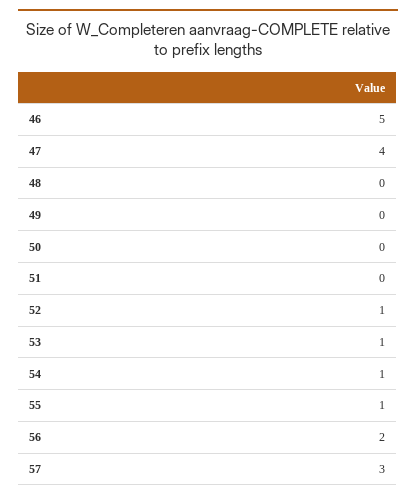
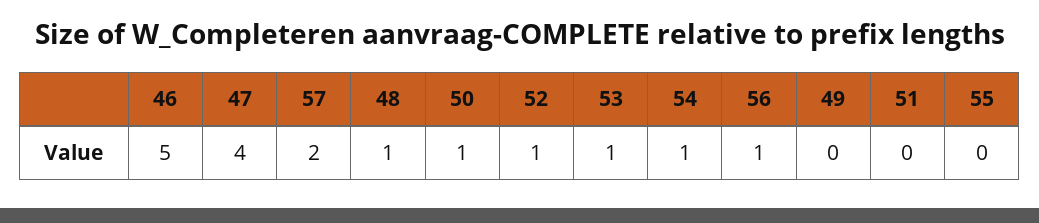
48: 0 -> 1
50: 0 -> 1
55: 1 -> 0
56: 2 -> 1
57: 3 -> 2

